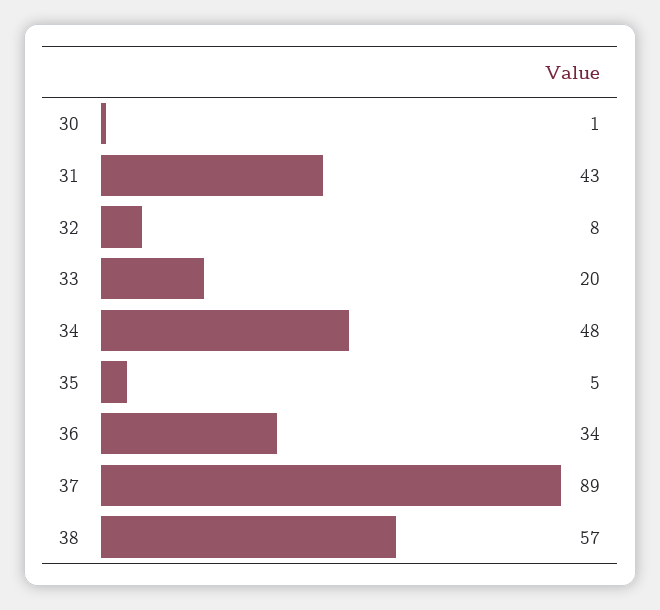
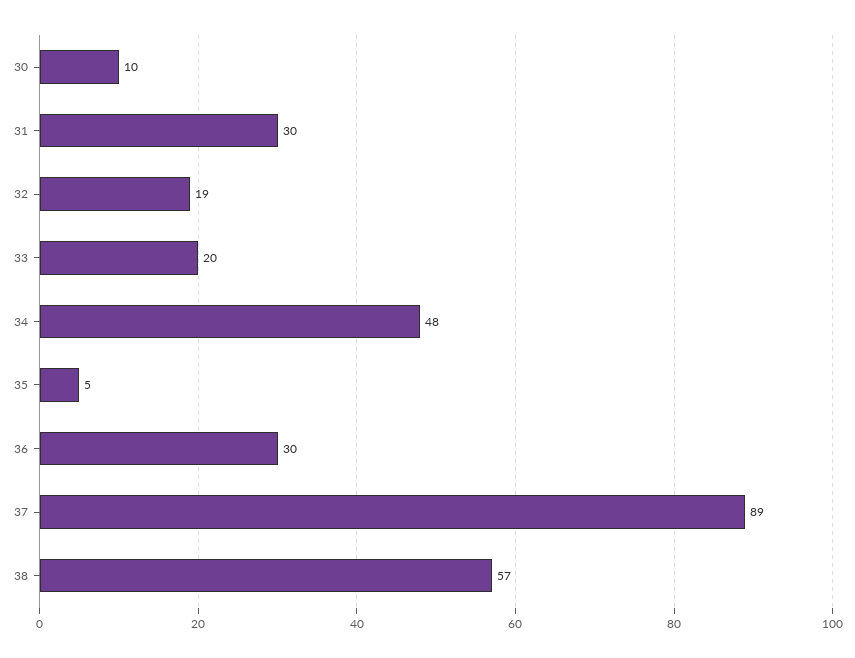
30: 1 -> 10
31: 43 -> 30
32: 8 -> 19
36: 34 -> 30

